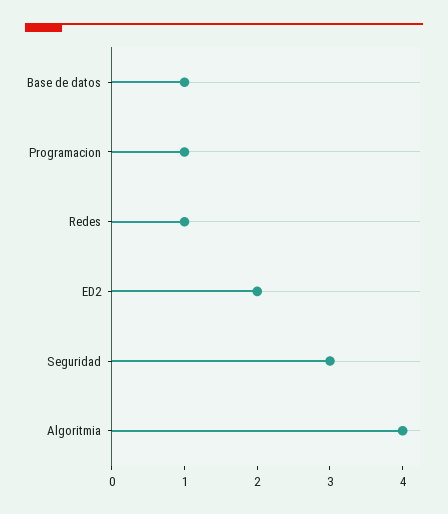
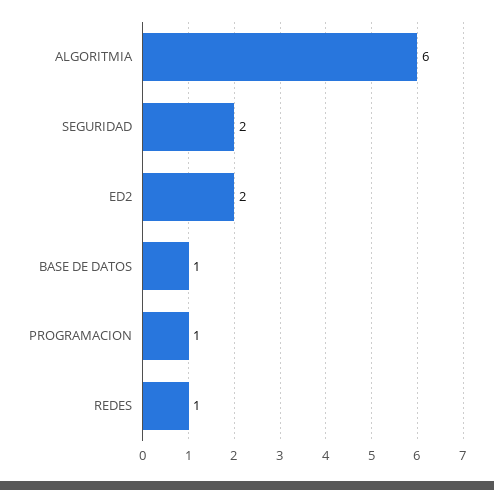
Seguridad: 3 -> 2
Algoritmia: 4 -> 6

